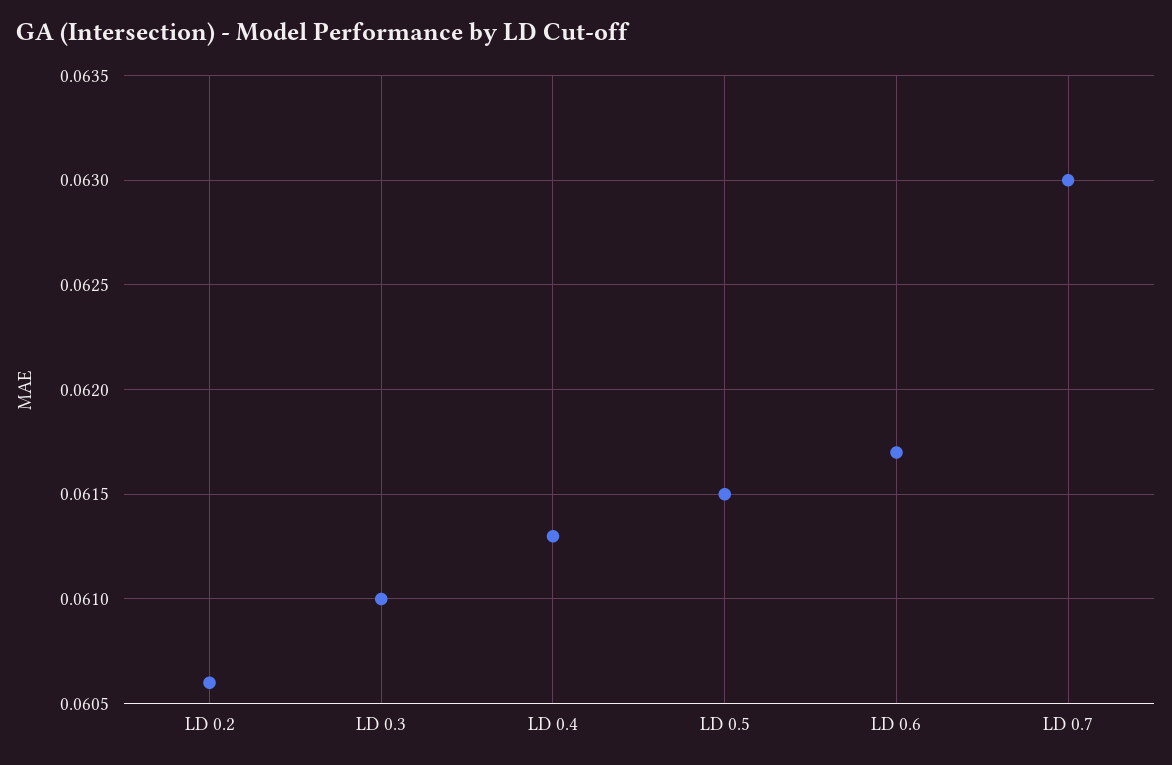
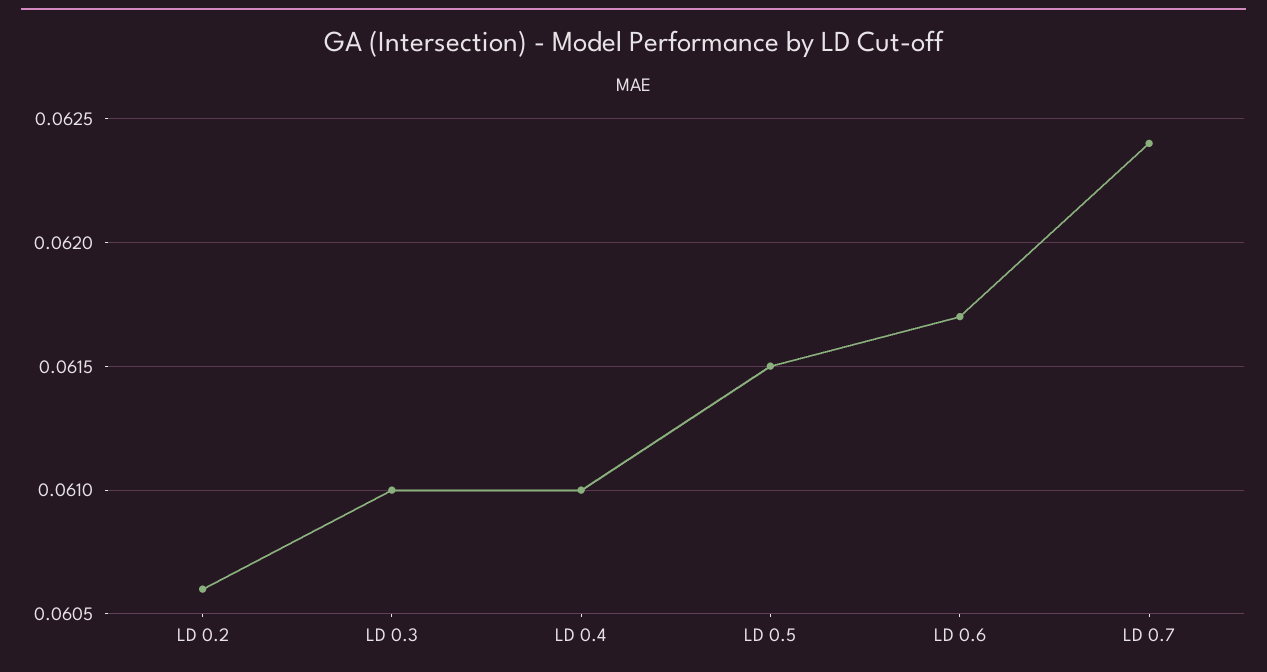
LD 0.4: 0.0613 -> 0.061
LD 0.7: 0.063 -> 0.0624

